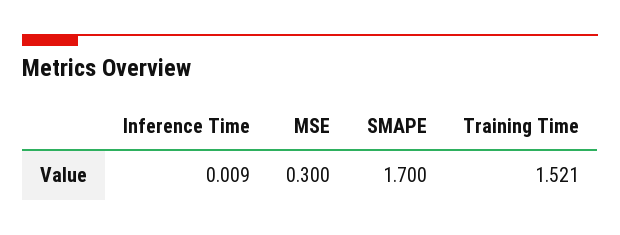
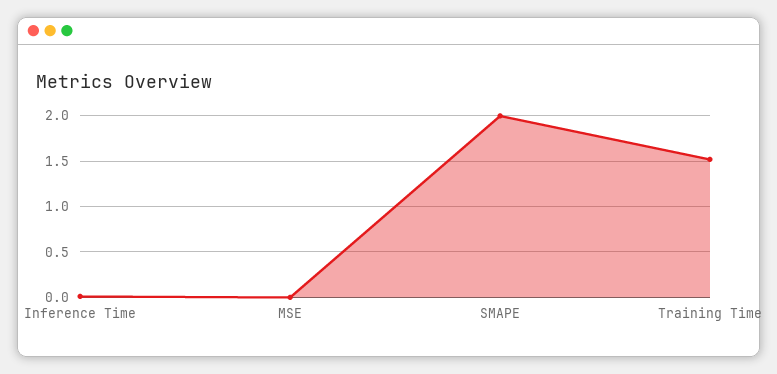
MSE: 0.3 -> 0
SMAPE: 1.7 -> 2

